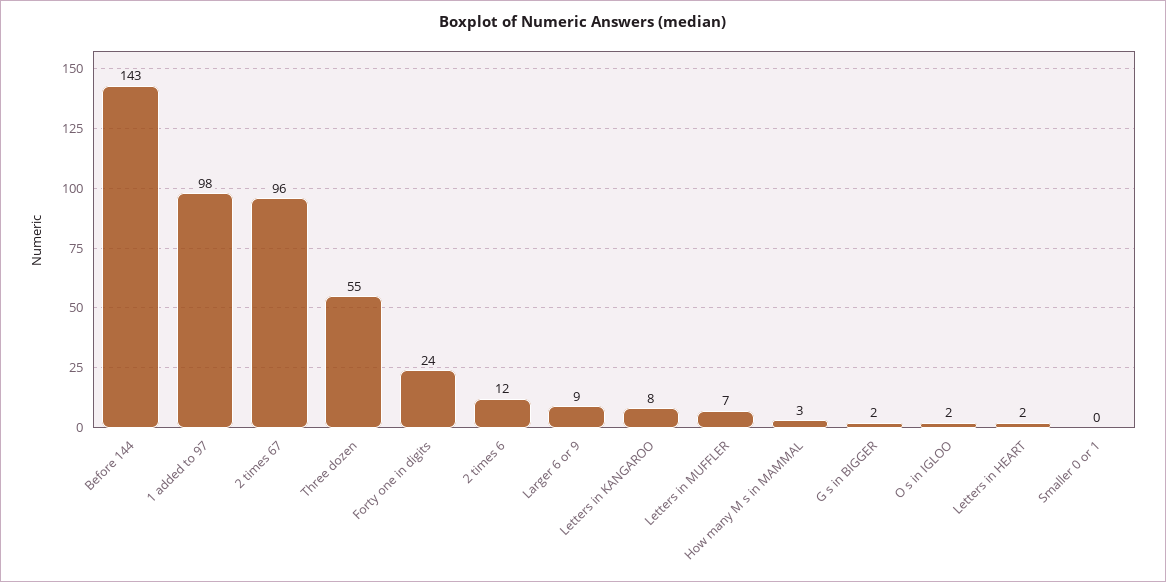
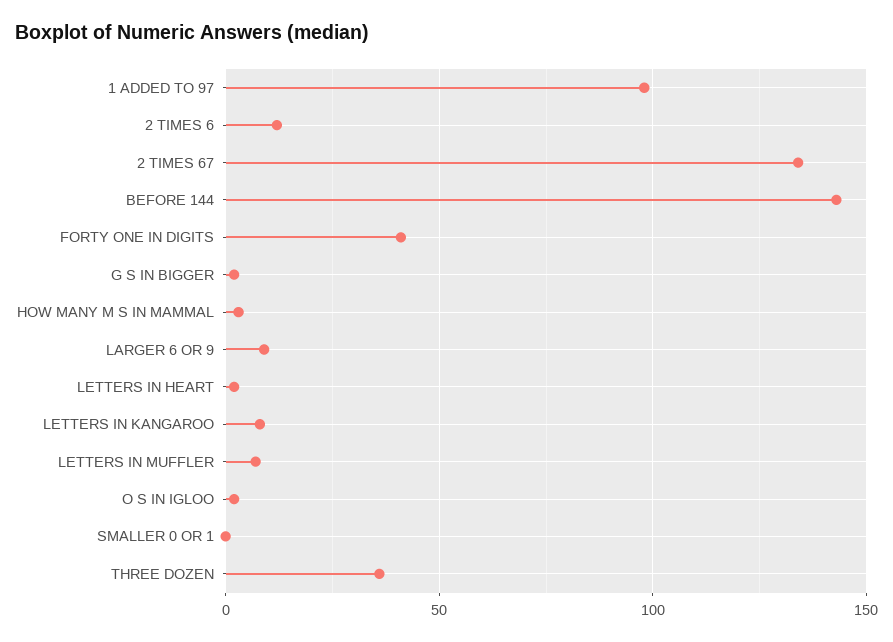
2 times 67: 96 -> 135
Three dozen: 55 -> 35
Forty one in digits: 24 -> 40

